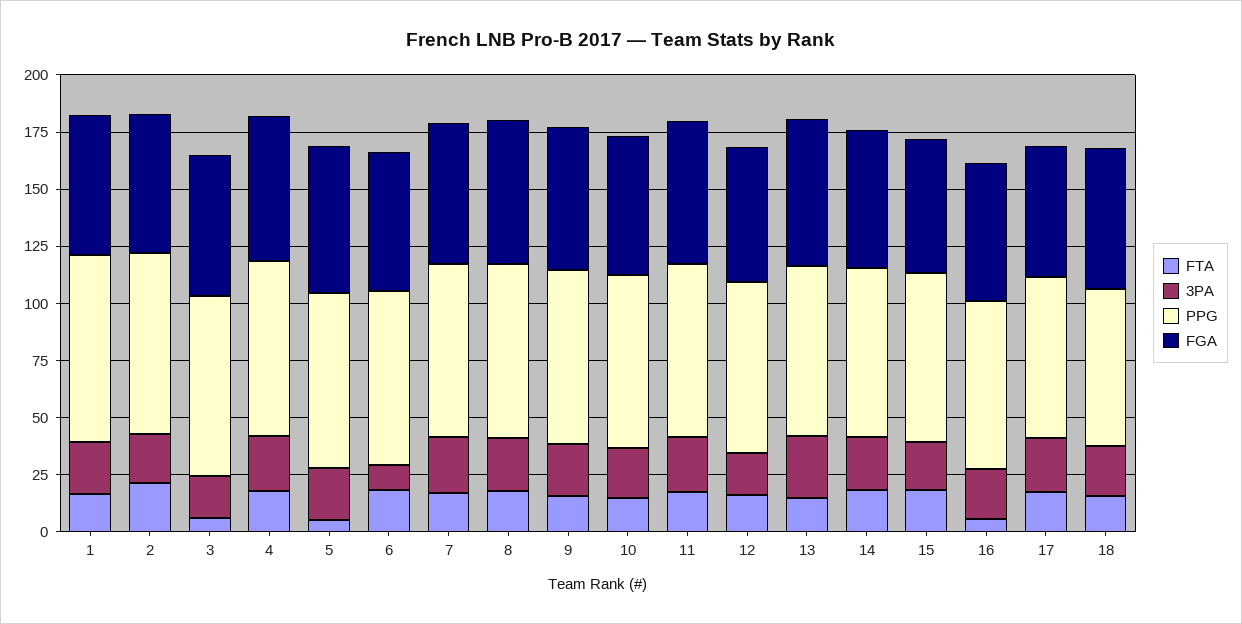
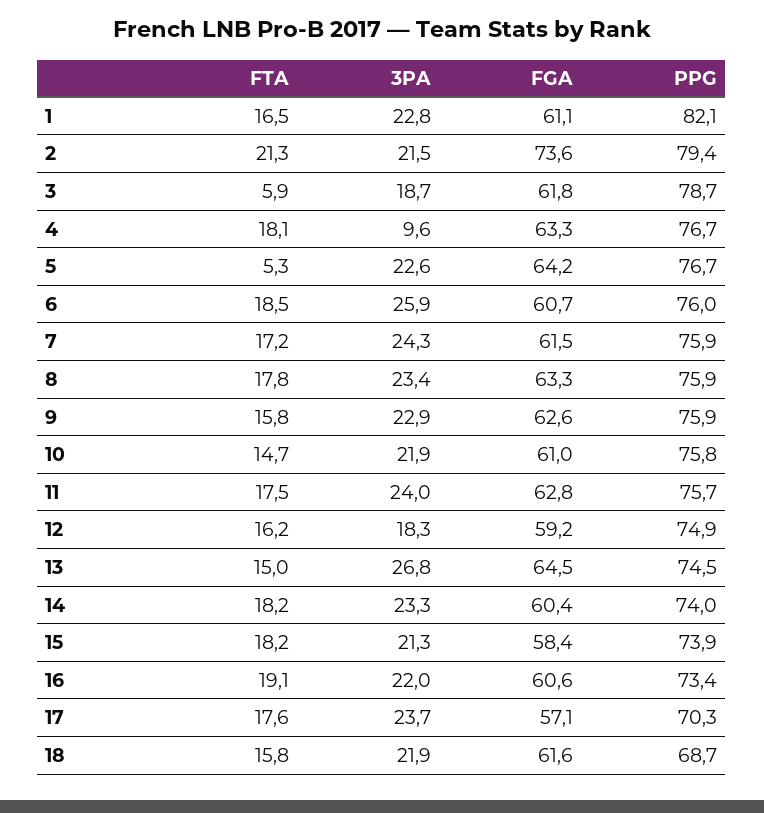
FGA, 2: 60 -> 73.6
3PA, 4: 25 -> 9.6
3PA, 6: 10 -> 25.9
FTA, 16: 5 -> 19.1

